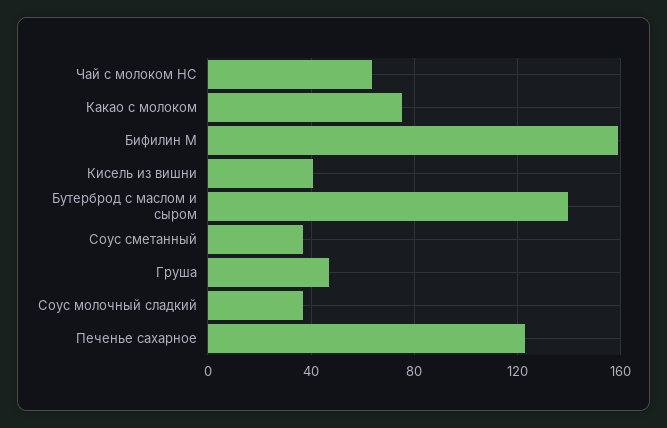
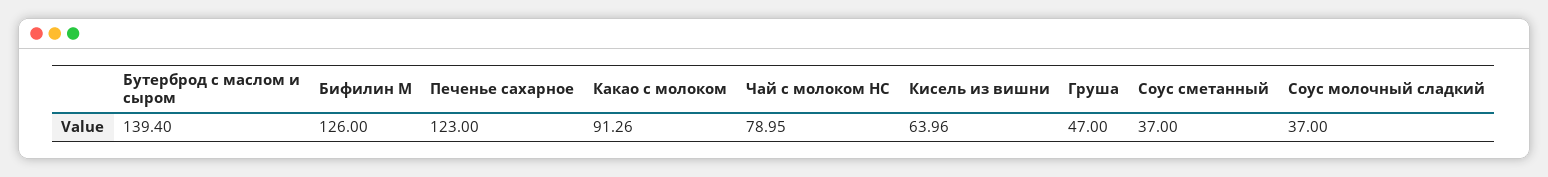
Чай с молоком НС: 65 -> 78.95
Какао с молоком: 75 -> 91.26
Бифилин М: 160 -> 126
Кисель из вишни: 40 -> 63.96

